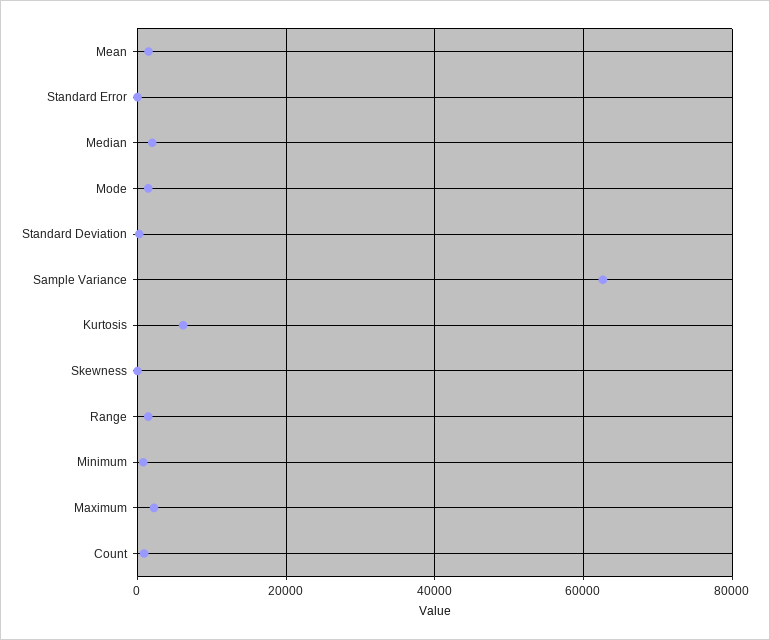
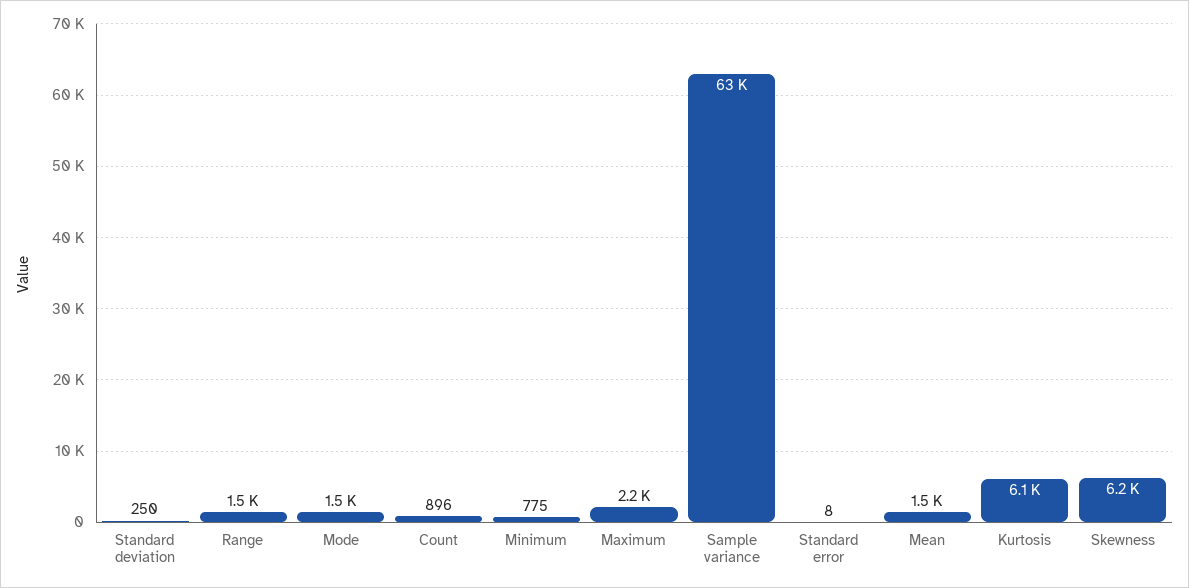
Median: 2000 -> none
Skewness: 0 -> 6200

